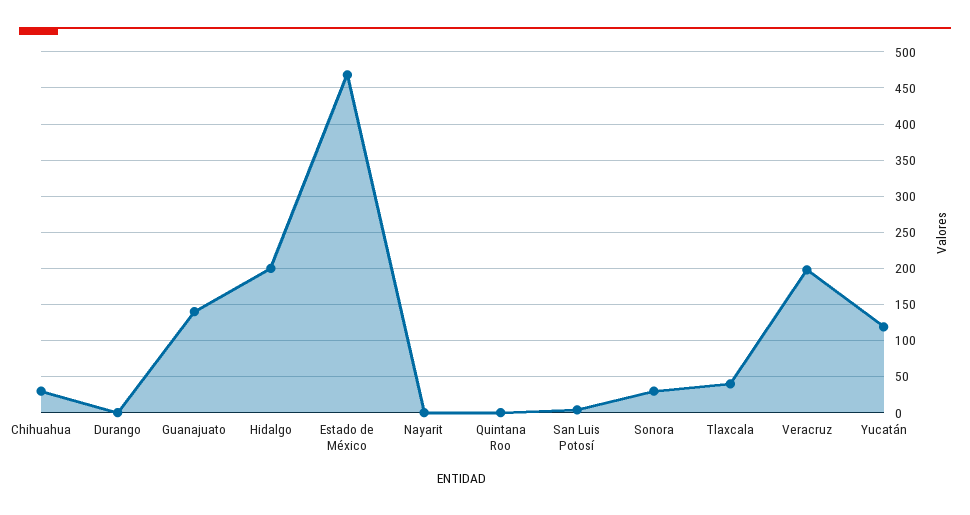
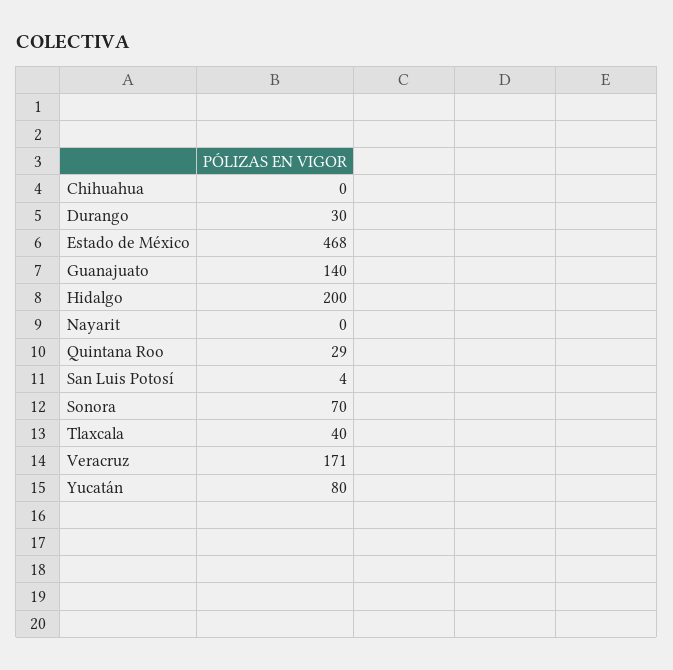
Chihuahua: 30 -> 0
Durango: 0 -> 30
Quintana Roo: 0 -> 29
Sonora: 30 -> 70
Veracruz: 200 -> 171
Yucatán: 120 -> 80

